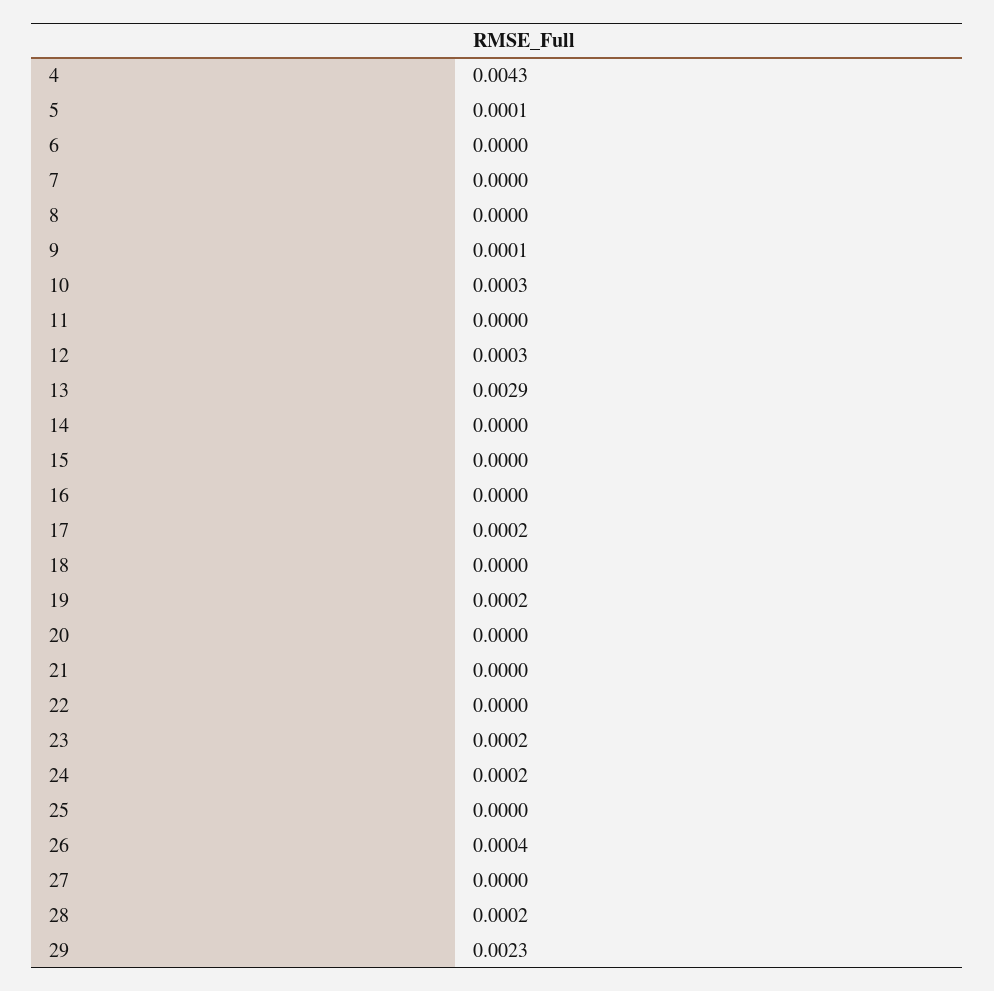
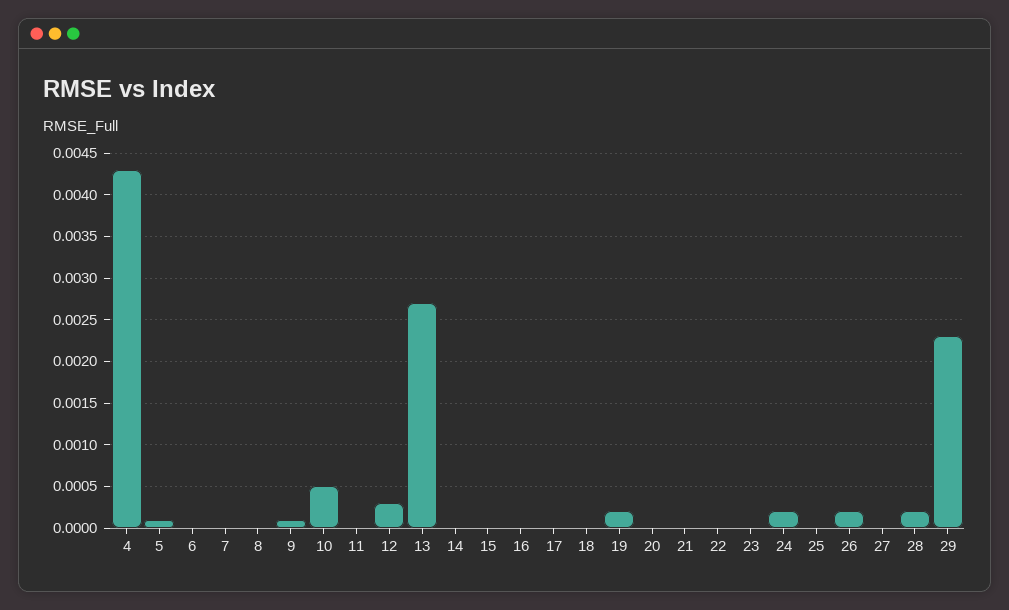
10: 0.0003 -> 0.0005
13: 0.0029 -> 0.0027
17: 0.0002 -> 0
23: 0.0002 -> 0
26: 0.0004 -> 0.0002

